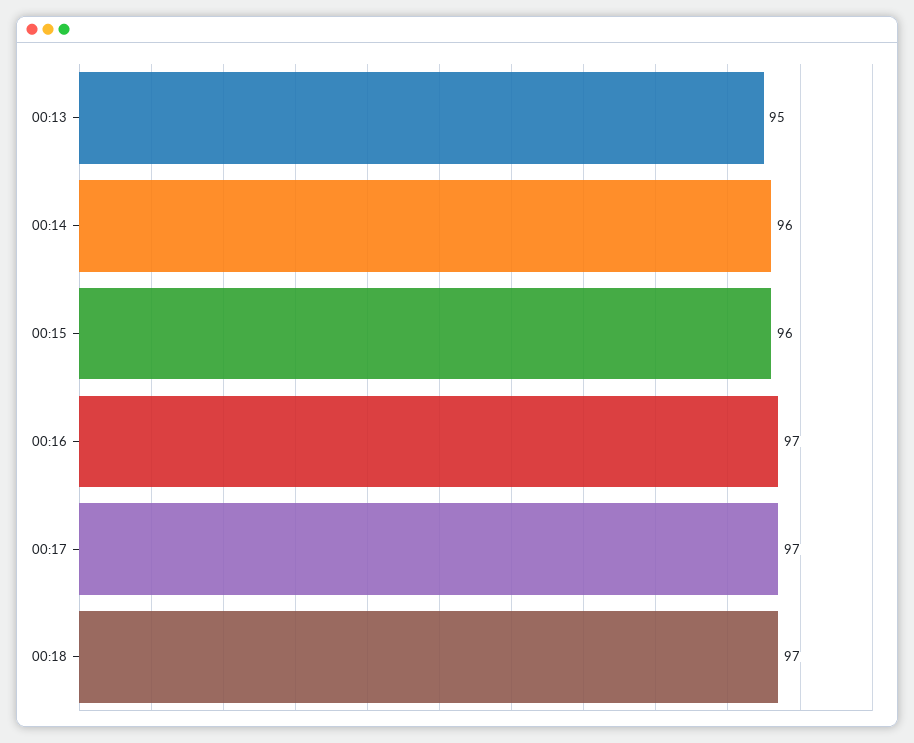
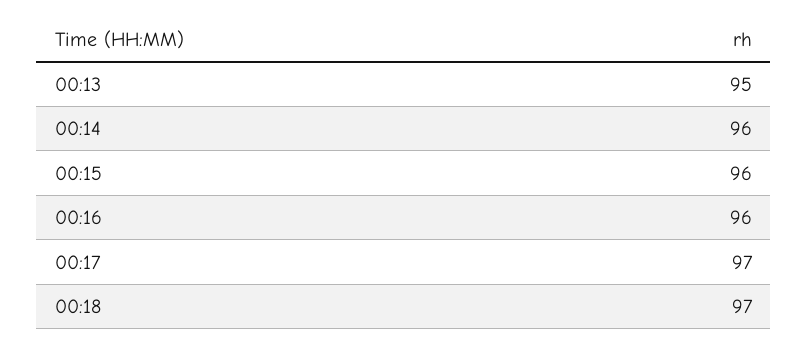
00:16: 97 -> 96

